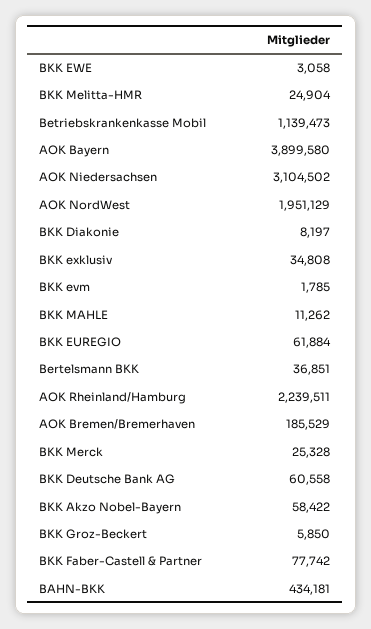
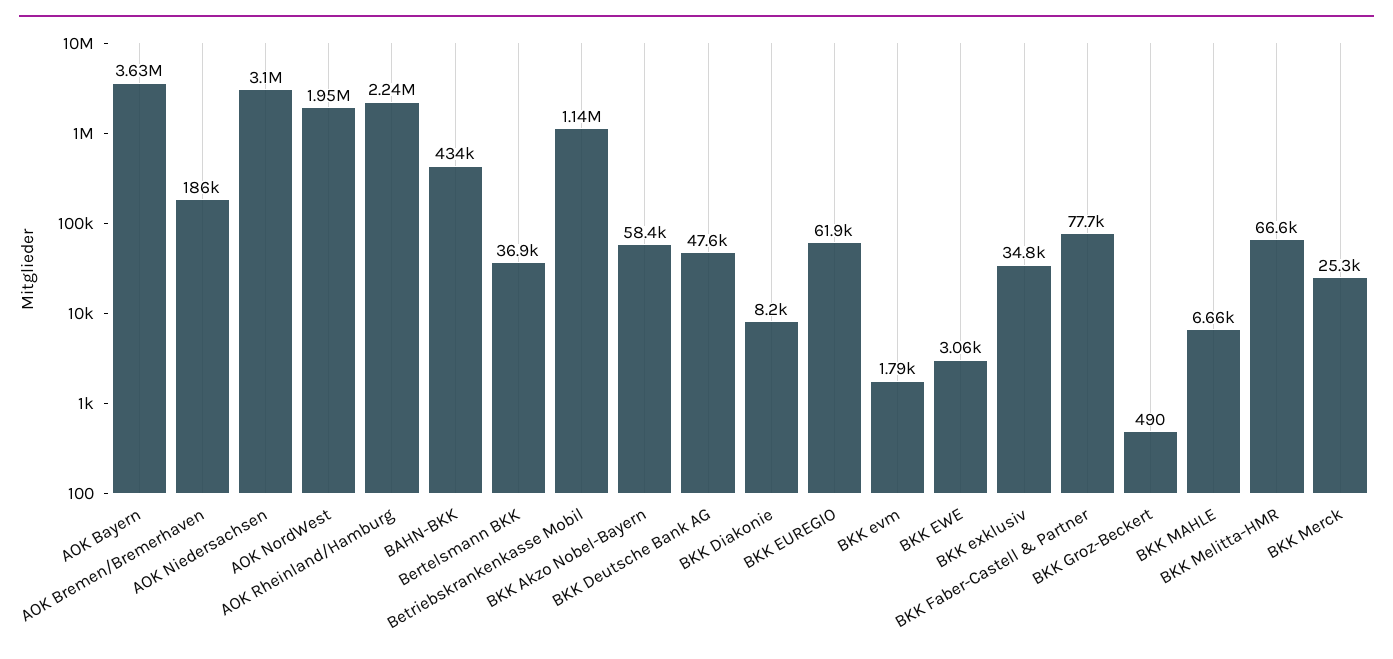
BKK Melitta-HMR: 24904 -> 66600
AOK Bayern: 3899580 -> 3630000
BKK MAHLE: 11262 -> 6660
BKK Deutsche Bank AG: 60558 -> 47600
BKK Groz-Beckert: 5850 -> 490

